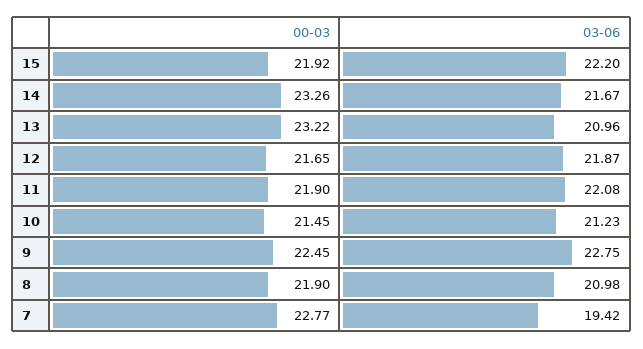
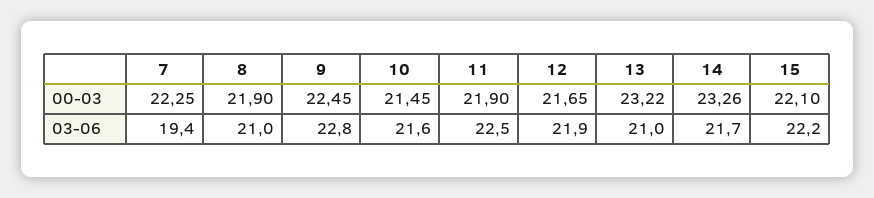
00-03, 15: 21.92 -> 22.1
03-06, 11: 22.08 -> 22.5
03-06, 10: 21.23 -> 21.6
00-03, 7: 22.77 -> 22.25

